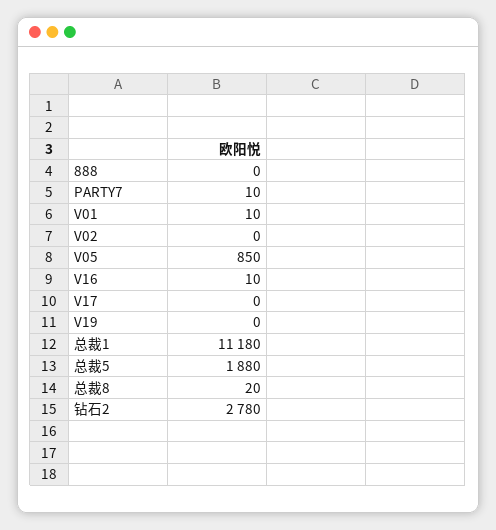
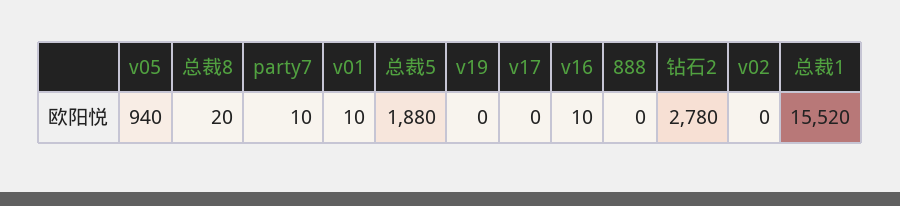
V05: 850 -> 940
总裁1: 11180 -> 15520

